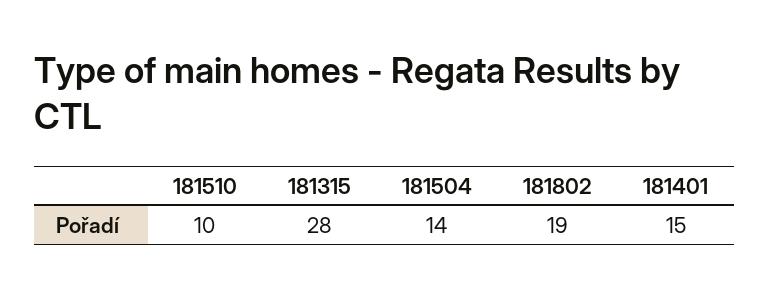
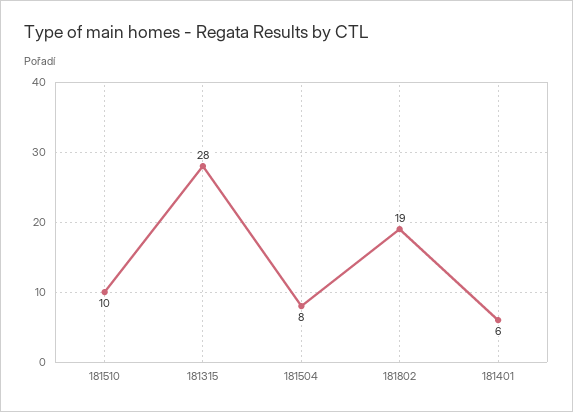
181504: 14 -> 8
181401: 15 -> 6

